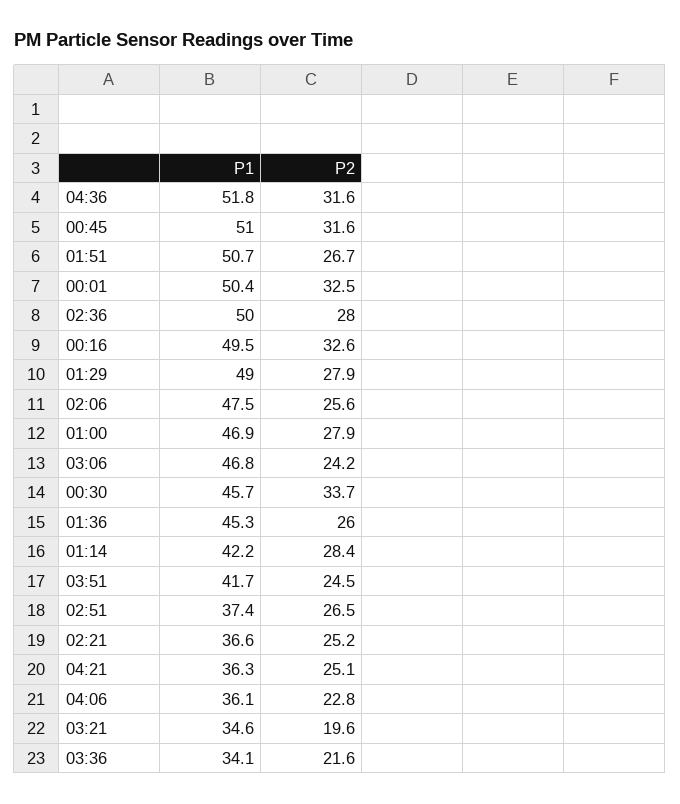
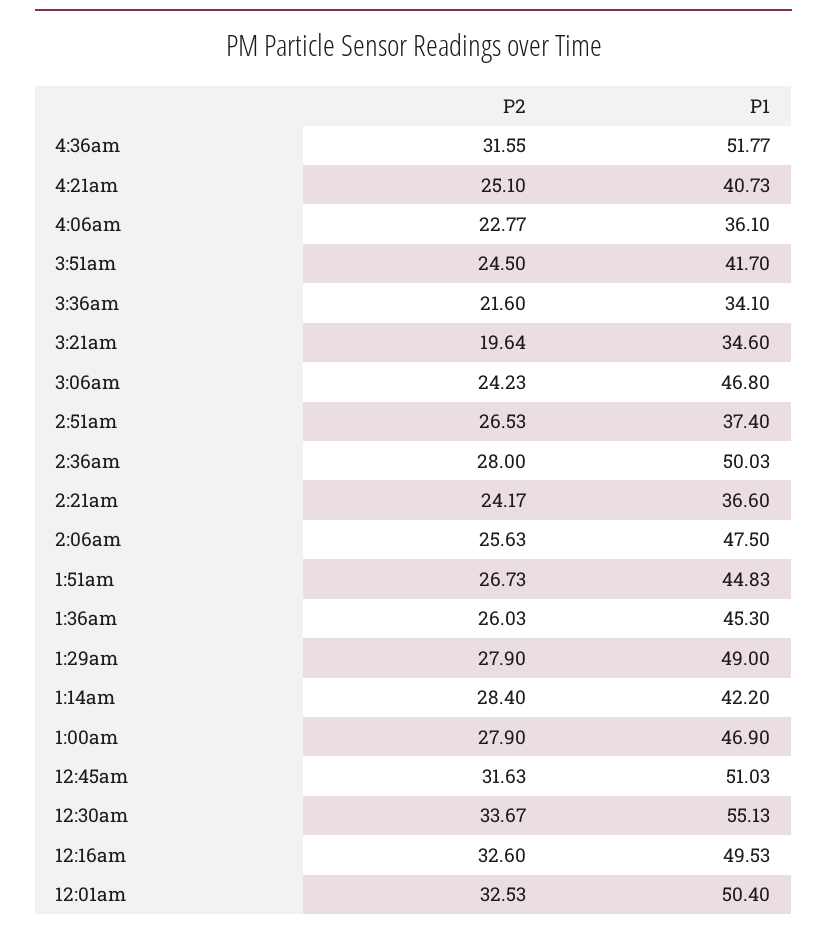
P1, 01:51: 50.7 -> 44.83
P1, 00:30: 45.7 -> 55.13
P2, 02:21: 25.2 -> 24.17
P1, 04:21: 36.3 -> 40.73

